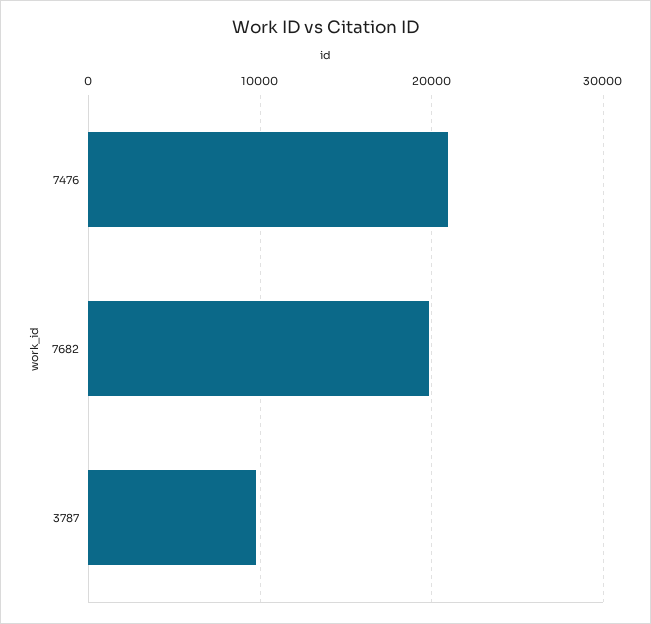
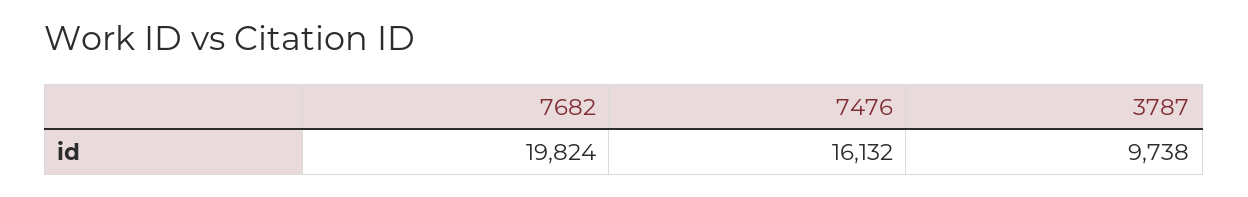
7476: 21000 -> 16132

